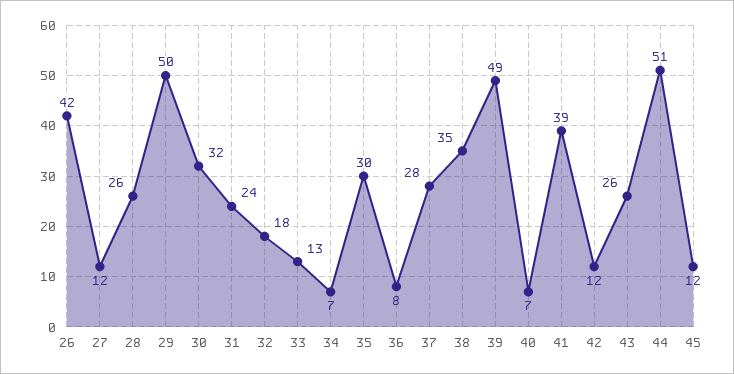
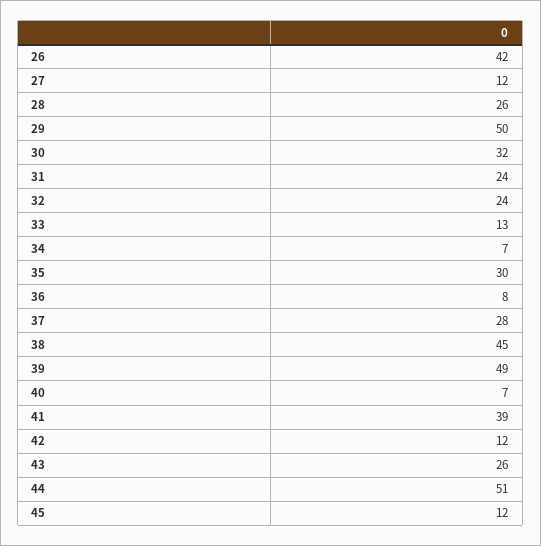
32: 18 -> 24
38: 35 -> 45

